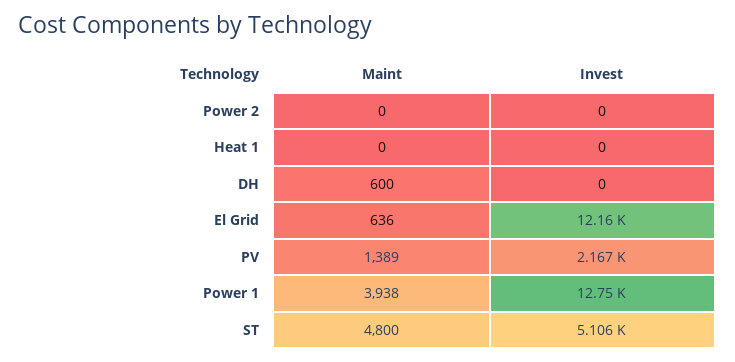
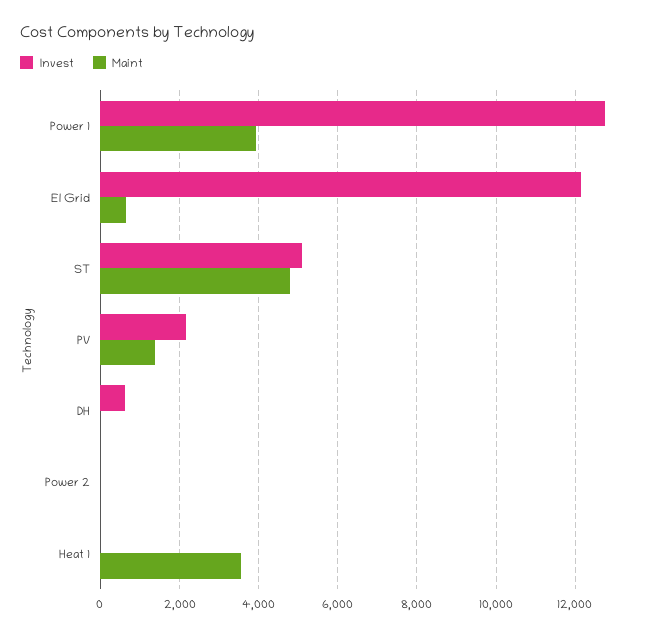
Maint, Heat 1: 0 -> 3600
Maint, DH: 600 -> 0
Invest, DH: 0 -> 600

